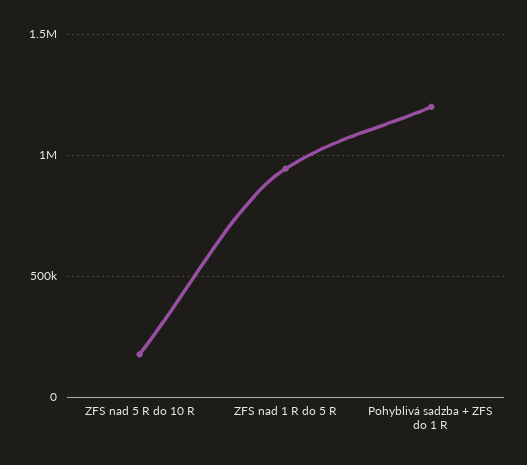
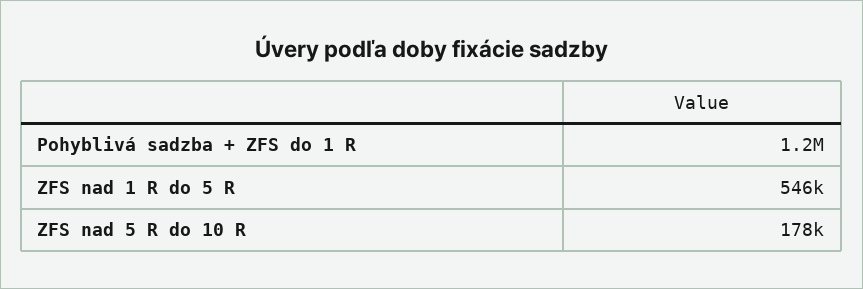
ZFS nad 1 R do 5 R: 950000 -> 546000

